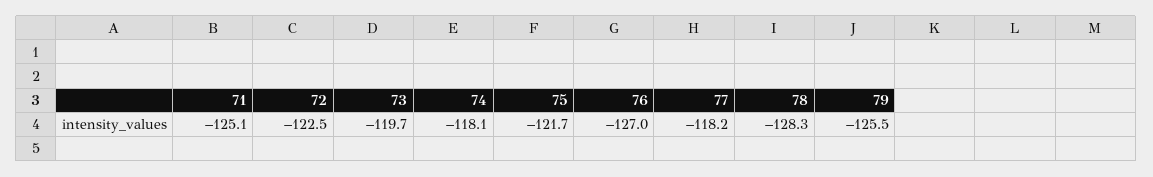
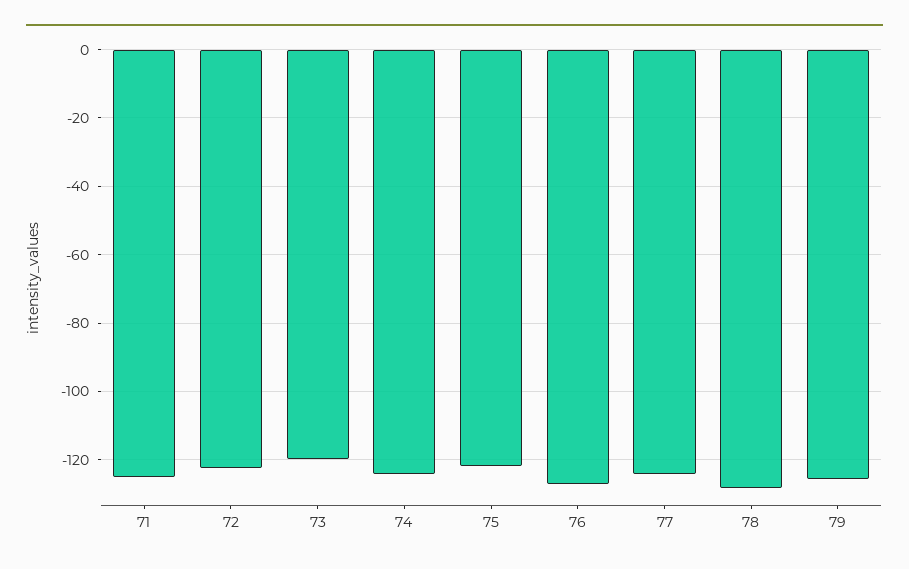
74: -118.1 -> -124
77: -118.2 -> -124

